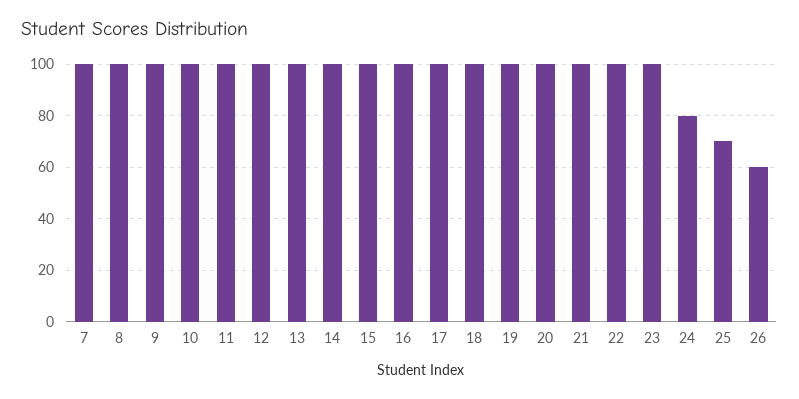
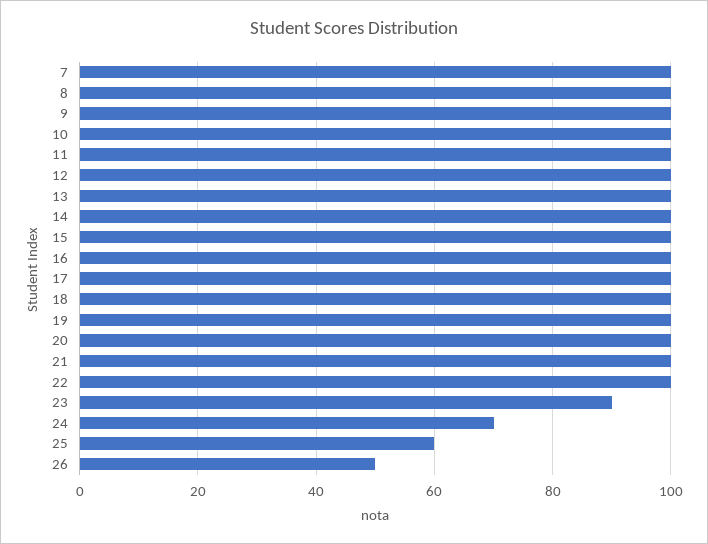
23: 100 -> 90
24: 80 -> 70
25: 70 -> 60
26: 60 -> 50

